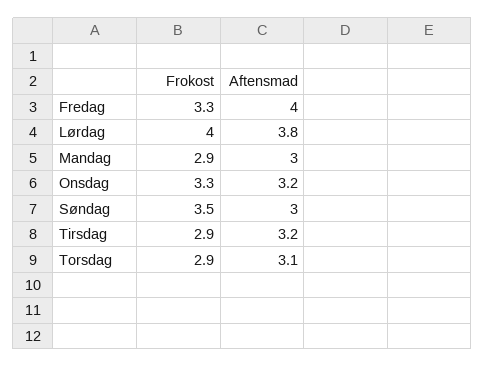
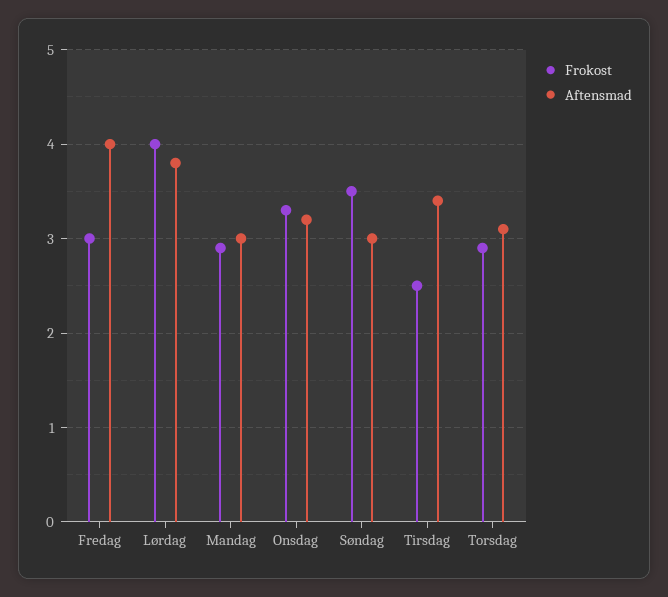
Frokost, Fredag: 3.3 -> 3
Frokost, Tirsdag: 2.9 -> 2.5
Aftensmad, Tirsdag: 3.2 -> 3.4

